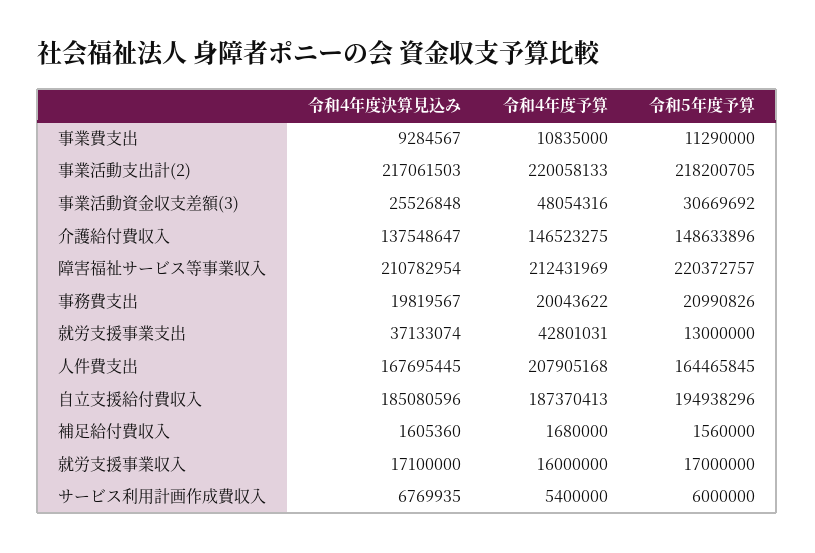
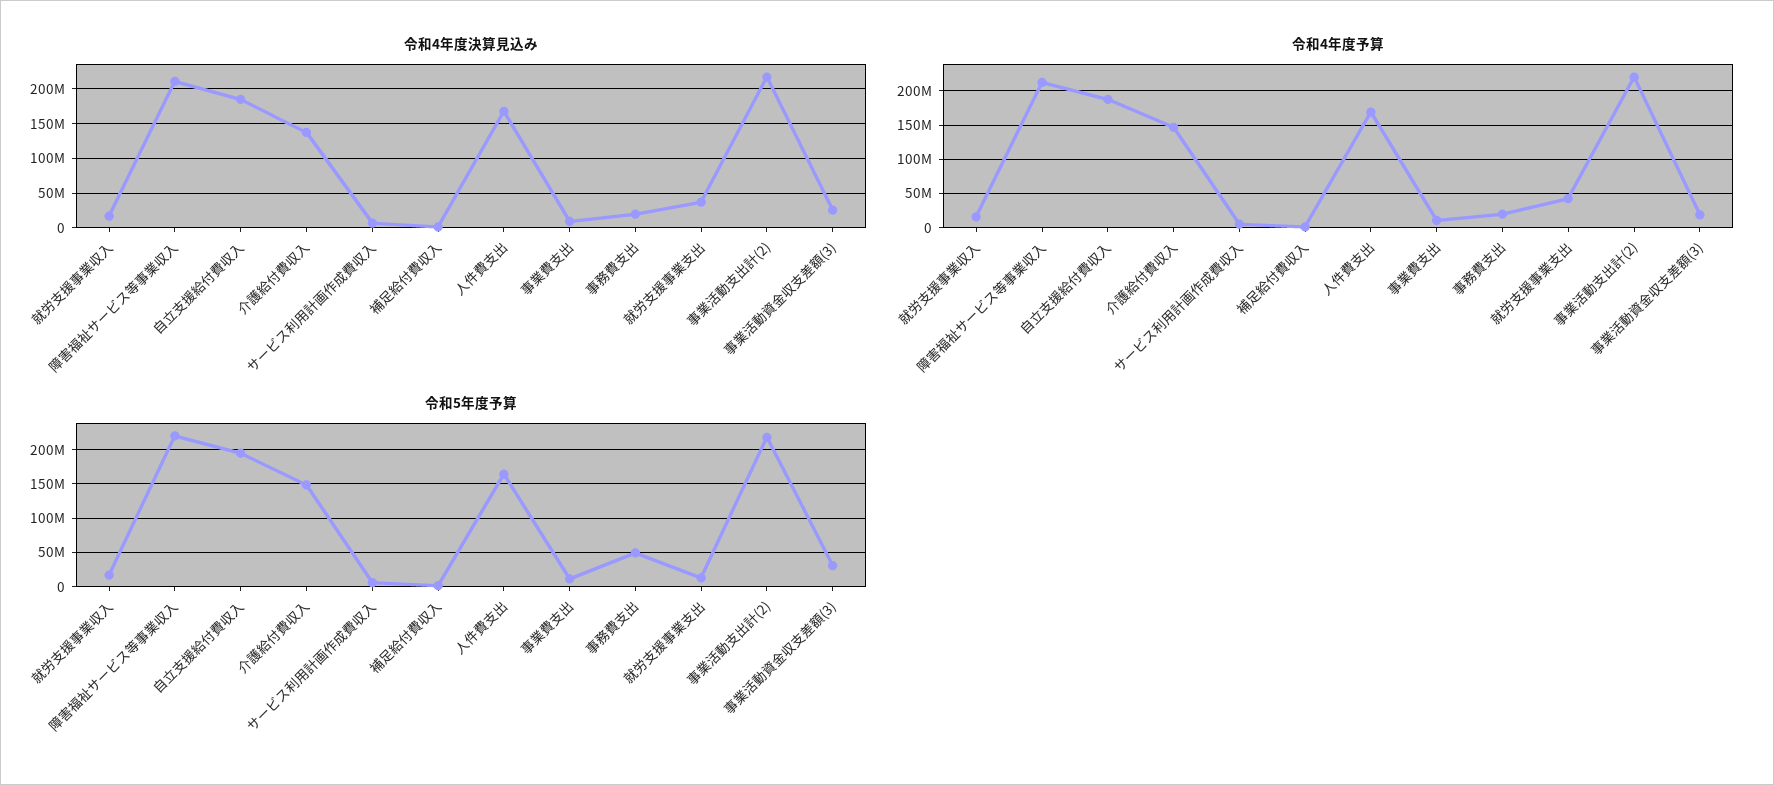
令和4年度予算, 事業活動資金収支差額(3): 48054316 -> 20000000
令和5年度予算, 事務費支出: 20990826 -> 50000000
令和4年度予算, 人件費支出: 207905168 -> 170000000

